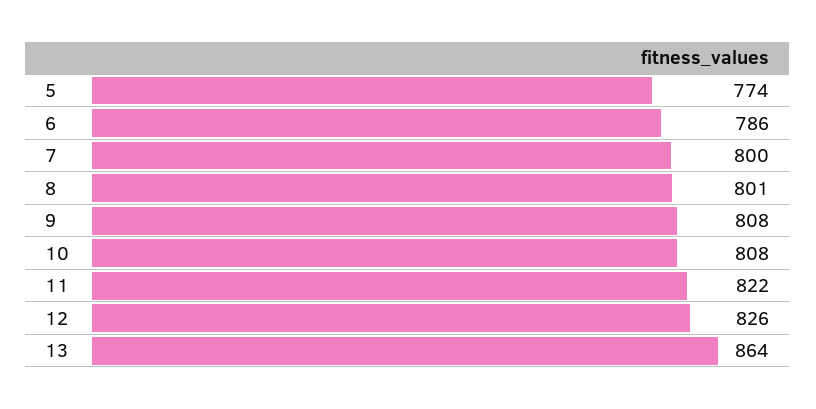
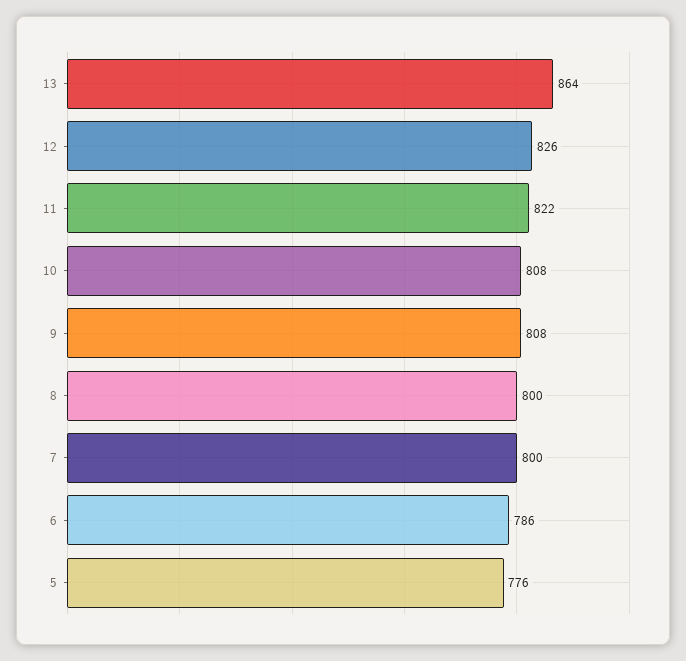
5: 774 -> 776
8: 801 -> 800

